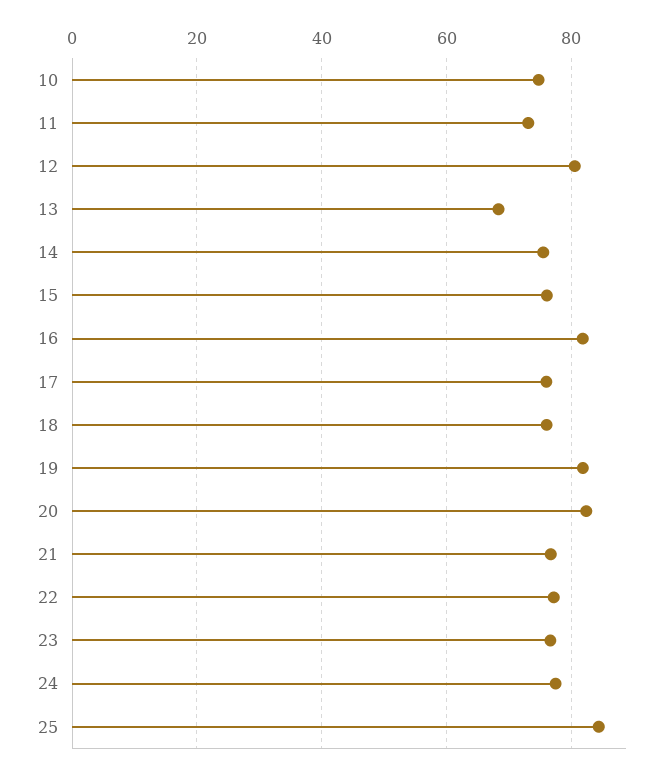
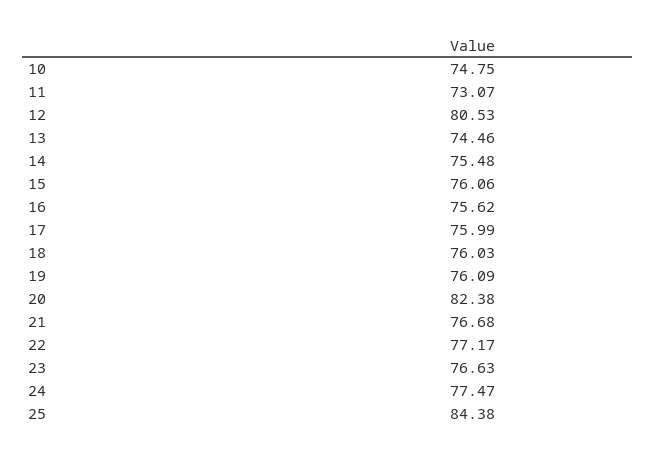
13: 68 -> 74.46
16: 82 -> 75.62
19: 82 -> 76.09

